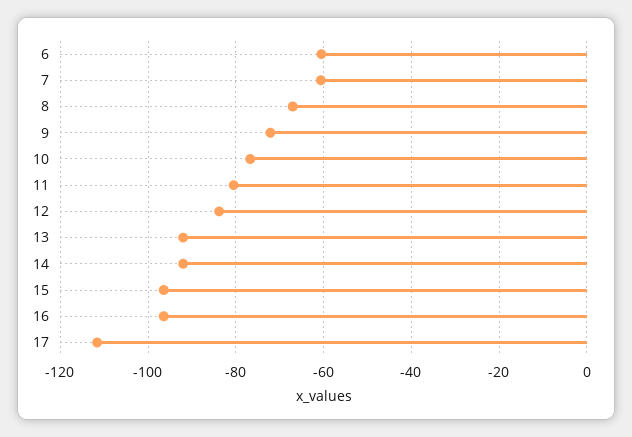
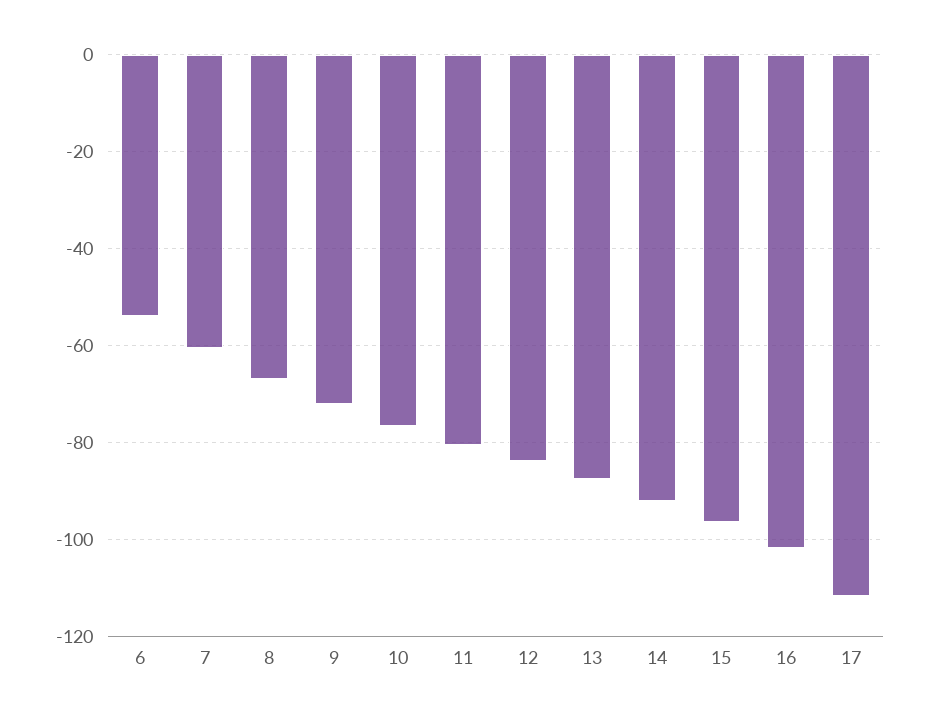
6: -60 -> -54
13: -92 -> -88
16: -96 -> -102

